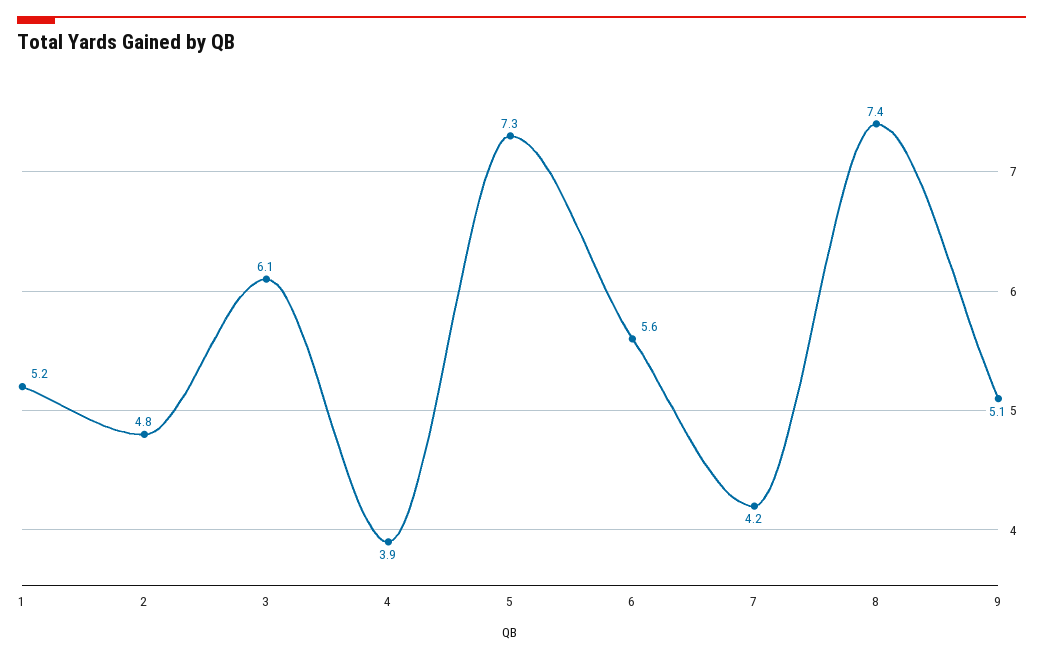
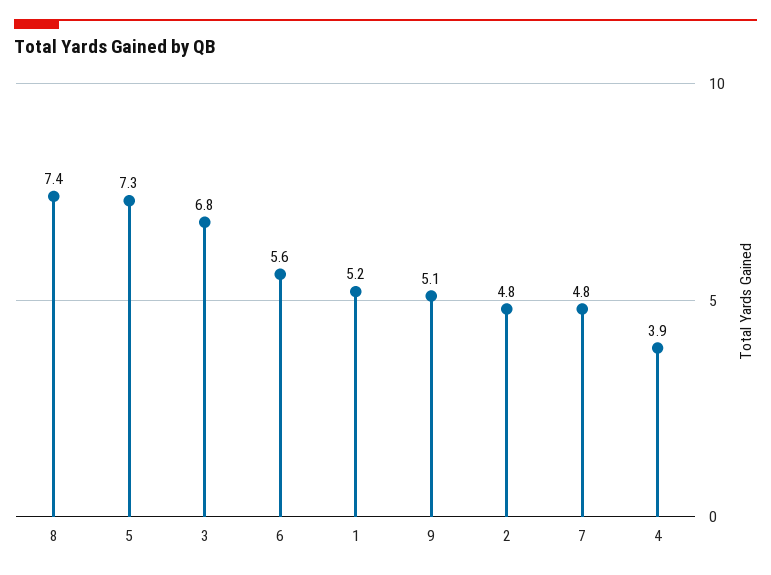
3: 6.1 -> 6.8
7: 4.2 -> 4.8

